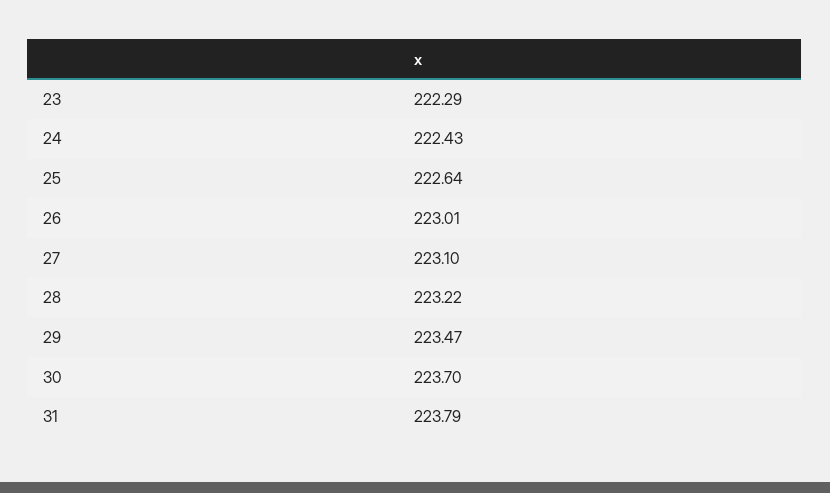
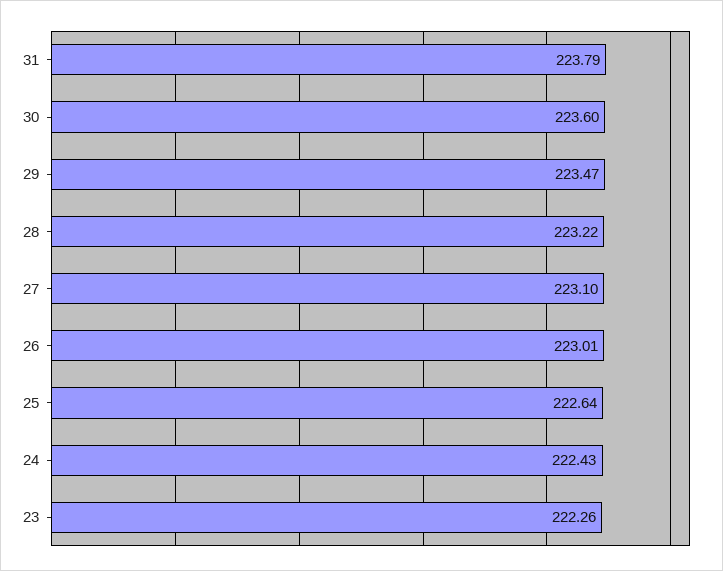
23: 222.29 -> 222.26
30: 223.7 -> 223.6

